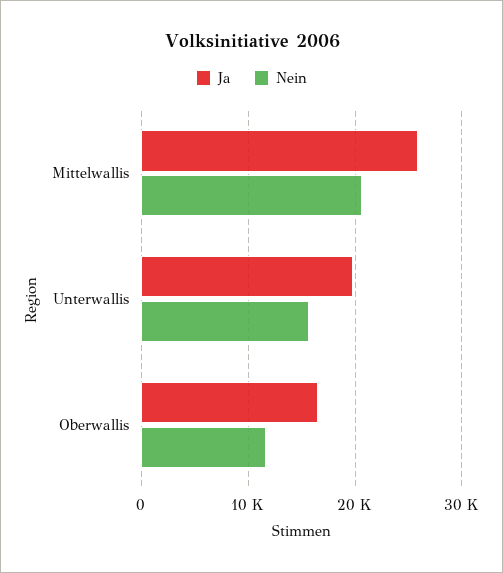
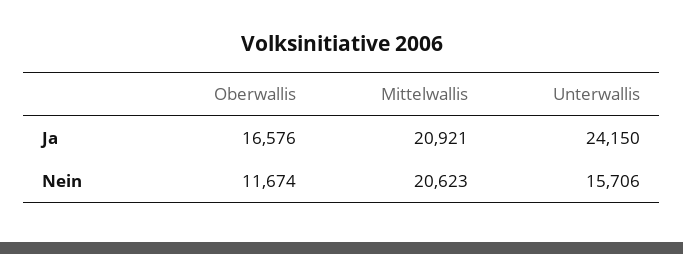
Ja, Mittelwallis: 26000 -> 20921
Ja, Unterwallis: 20000 -> 24150

